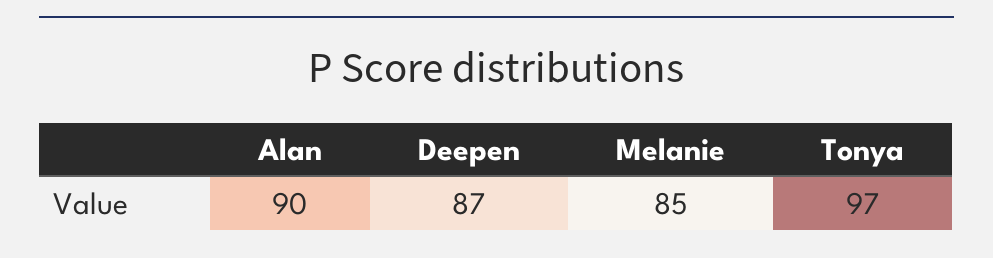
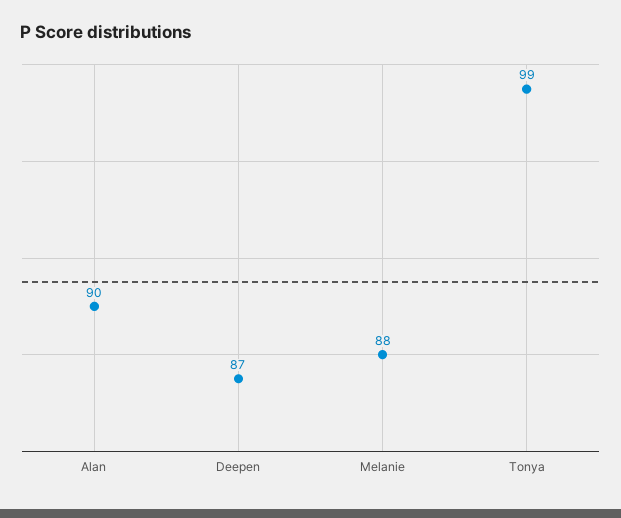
Melanie: 85 -> 88
Tonya: 97 -> 99

